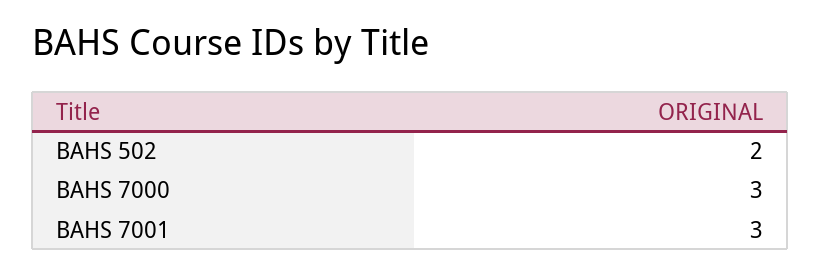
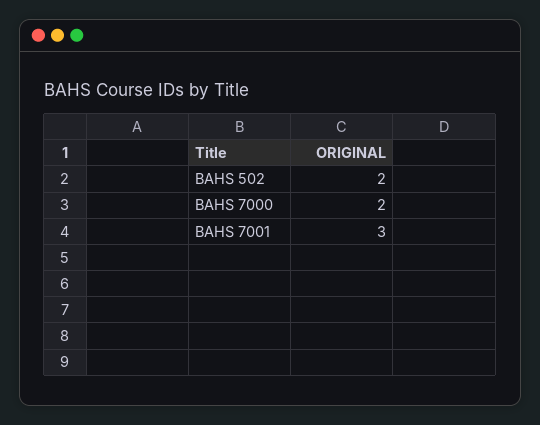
BAHS 7000: 3 -> 2

